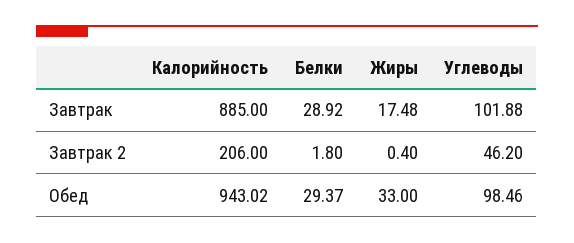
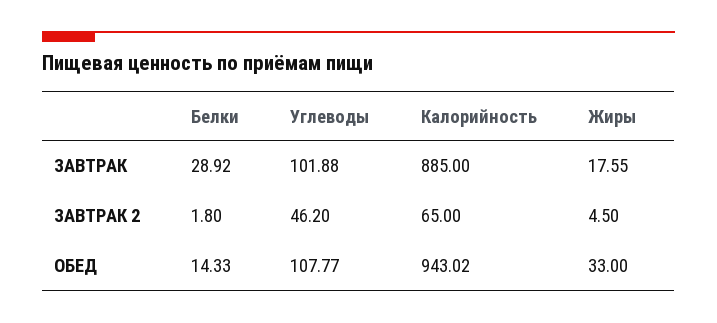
Жиры, Завтрак: 17.48 -> 17.55
Калорийность, Завтрак 2: 206 -> 65
Жиры, Завтрак 2: 0.4 -> 4.5
Белки, Обед: 29.37 -> 14.33
Углеводы, Обед: 98.46 -> 107.77

